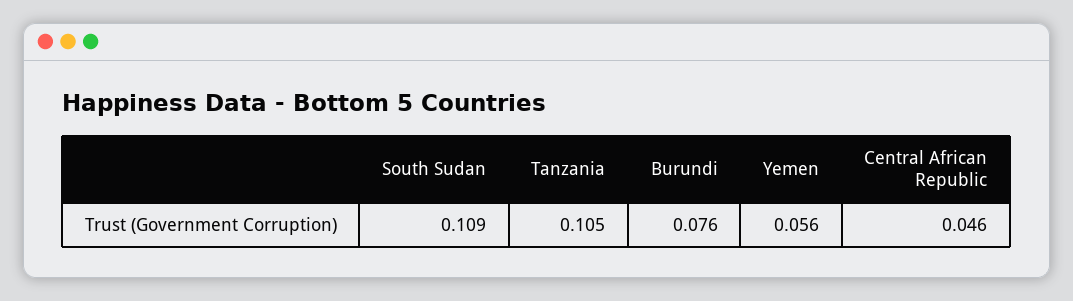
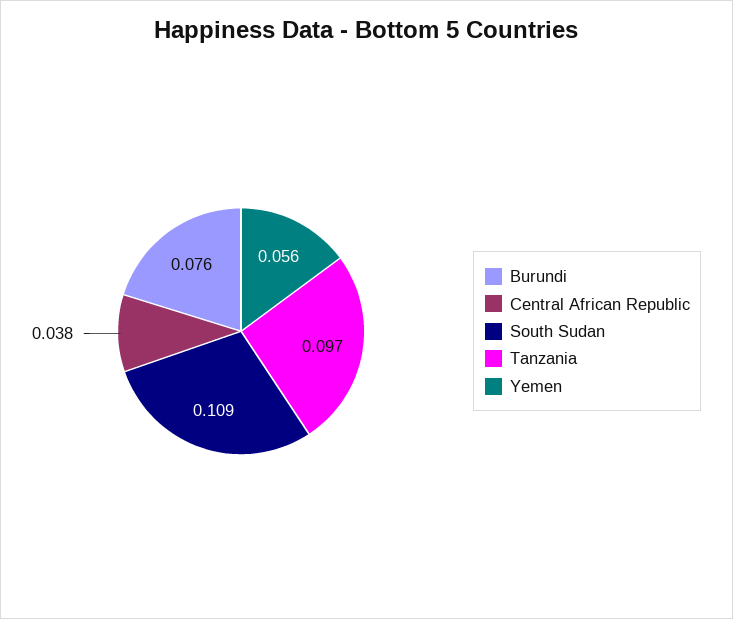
Tanzania: 0.105 -> 0.097
Central African Republic: 0.046 -> 0.038

